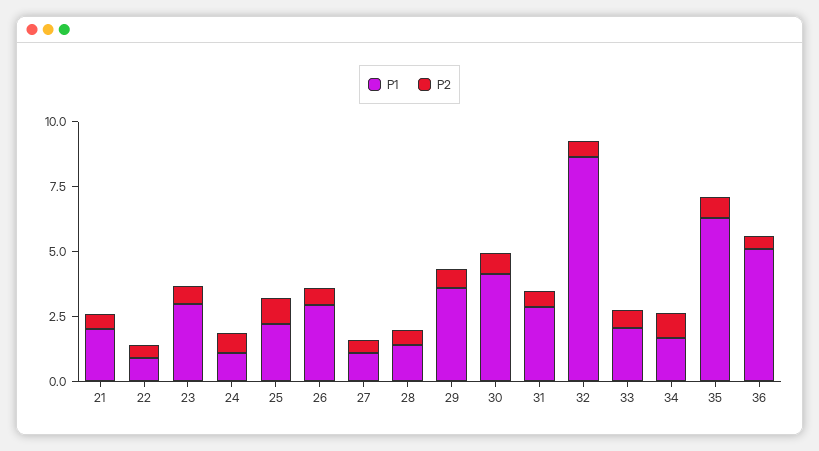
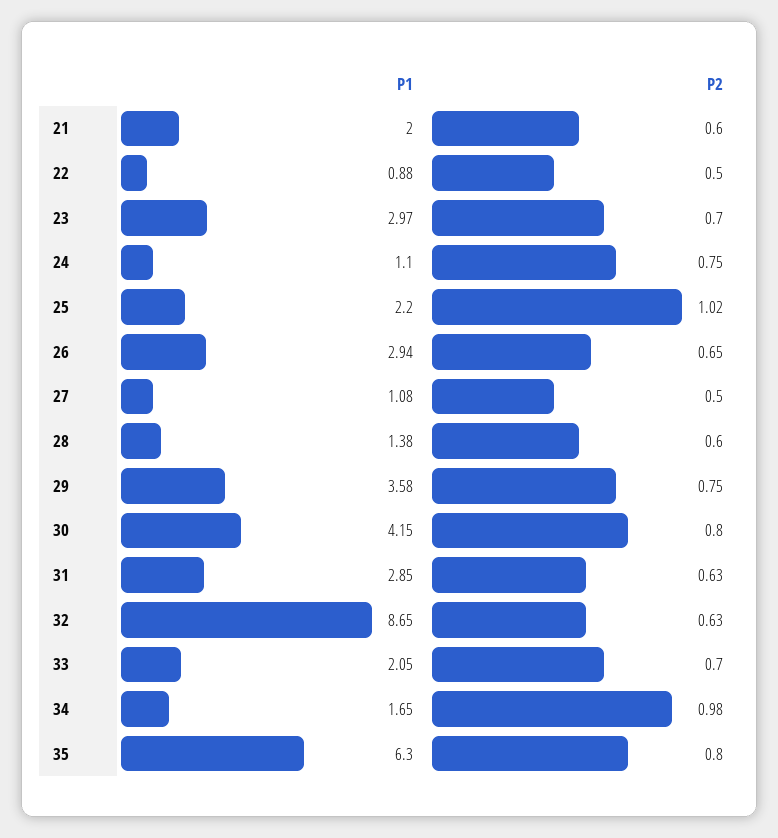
P1, 36: 5 -> none
P2, 36: 0.5 -> none

